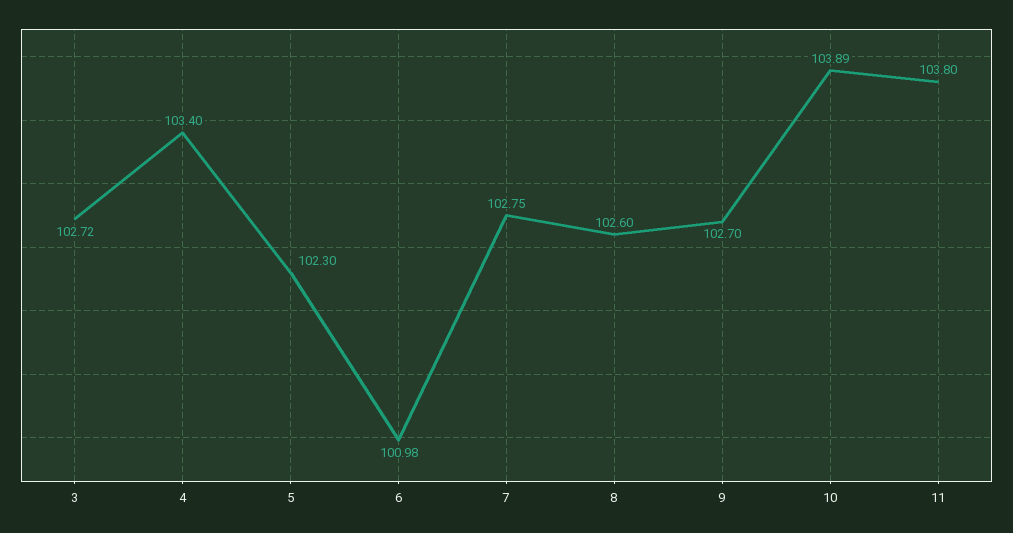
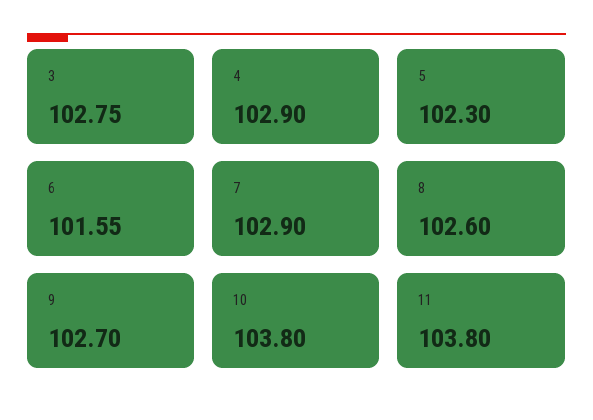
3: 102.72 -> 102.75
4: 103.4 -> 102.9
6: 100.98 -> 101.55
7: 102.75 -> 102.9
10: 103.89 -> 103.8

